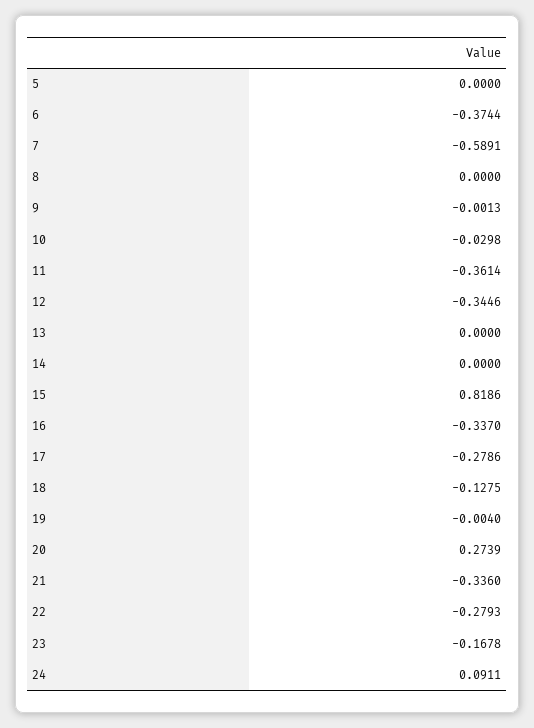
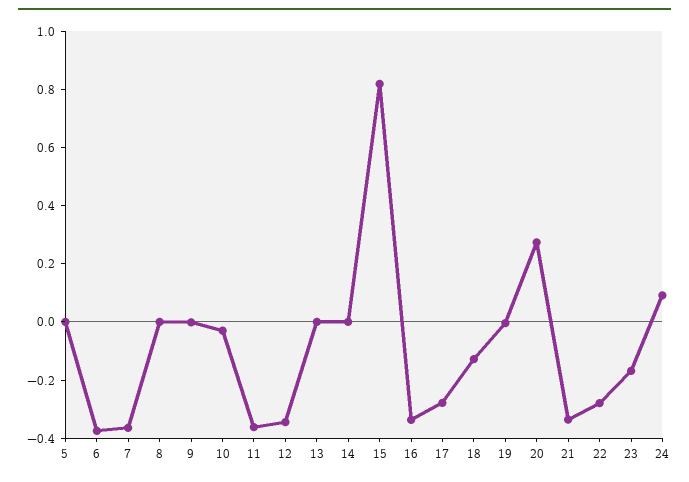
7: -0.5891 -> -0.35

